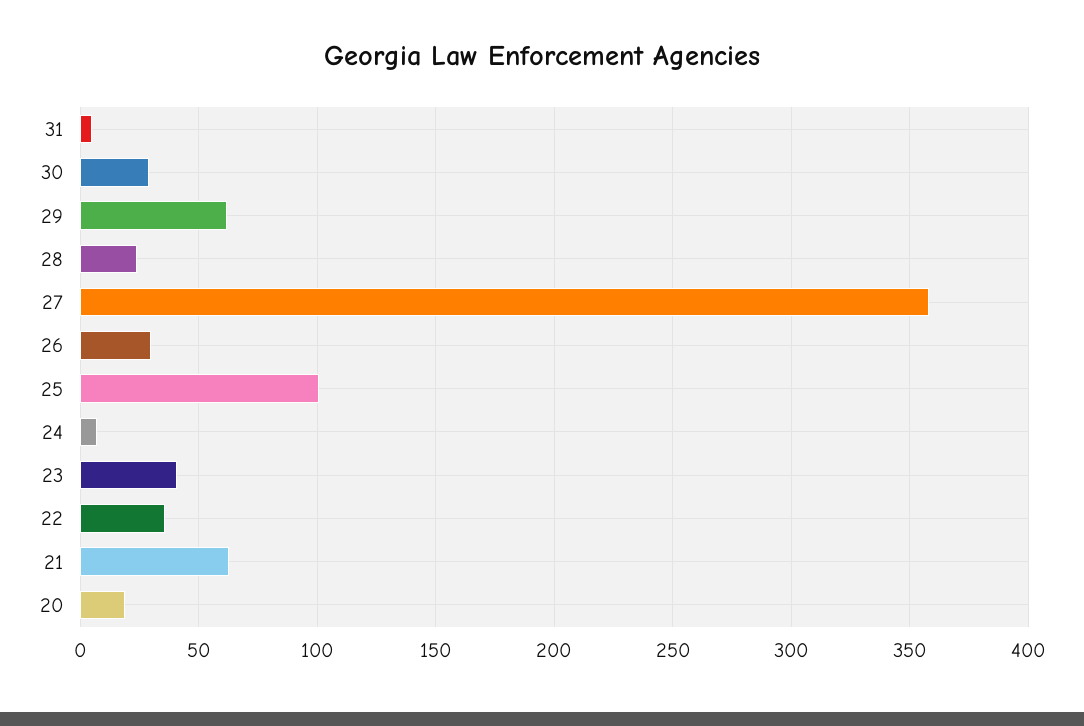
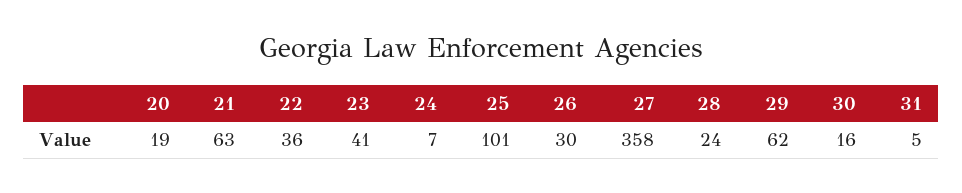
30: 30 -> 16

